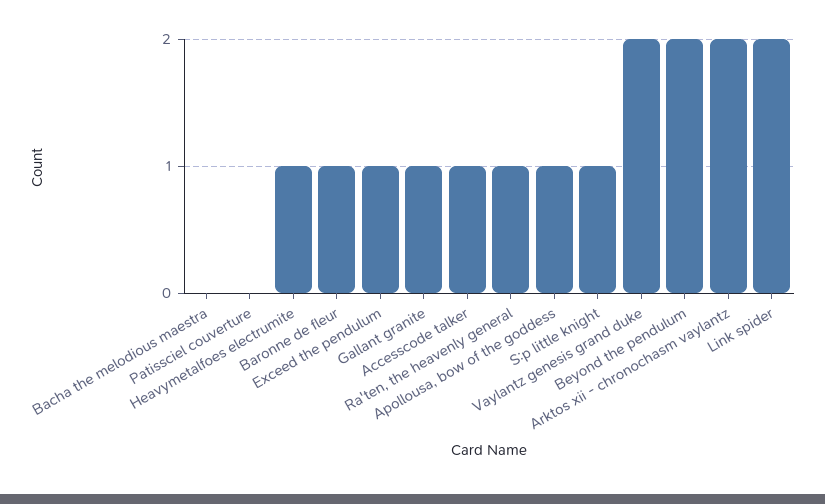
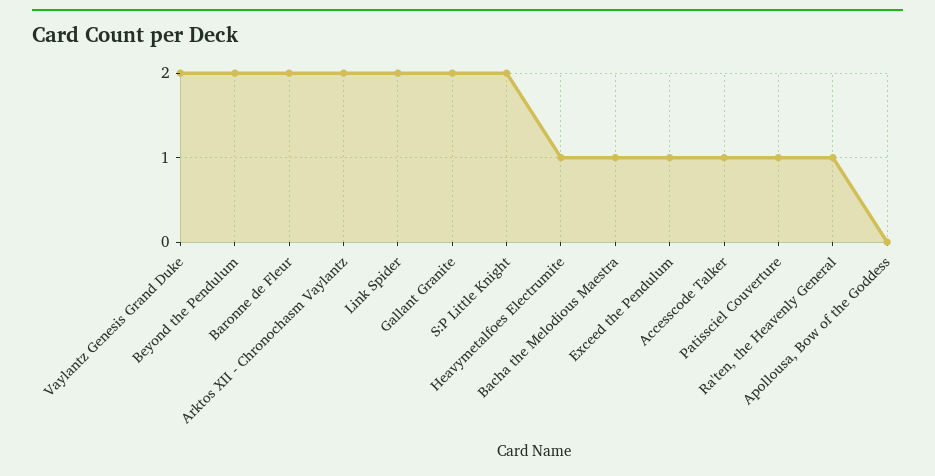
Bacha the melodious maestra: 0 -> 1
Patissciel couverture: 0 -> 1
Baronne de fleur: 1 -> 2
Gallant granite: 1 -> 2
Apollousa, bow of the goddess: 1 -> 0
S:p little knight: 1 -> 2

